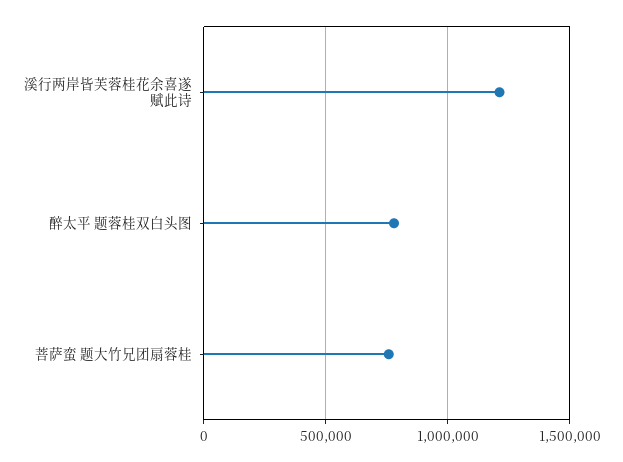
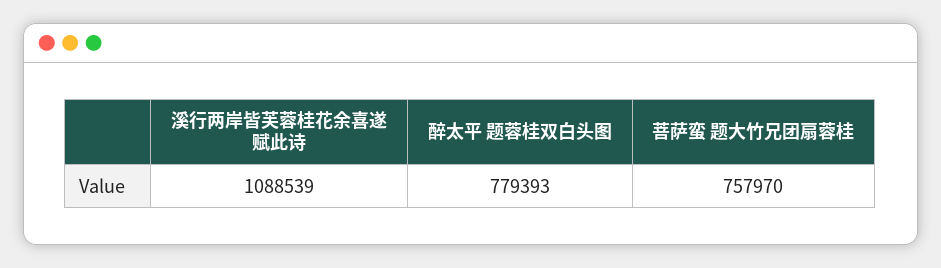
溪行两岸皆芙蓉桂花余喜遂赋此诗: 1200000 -> 1088539

